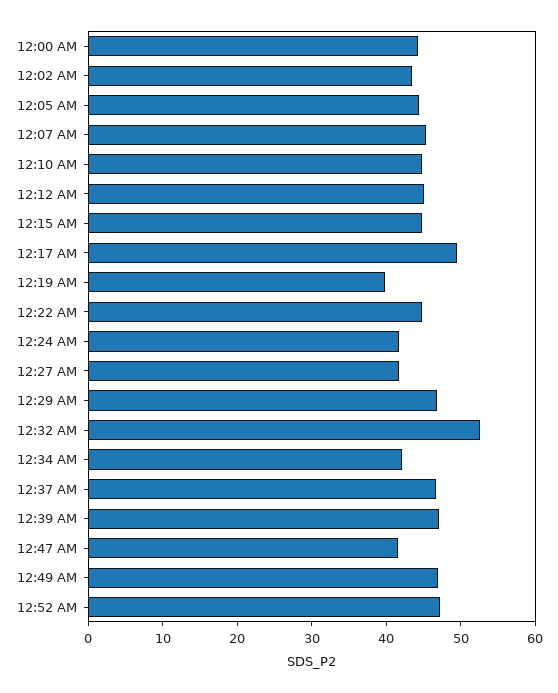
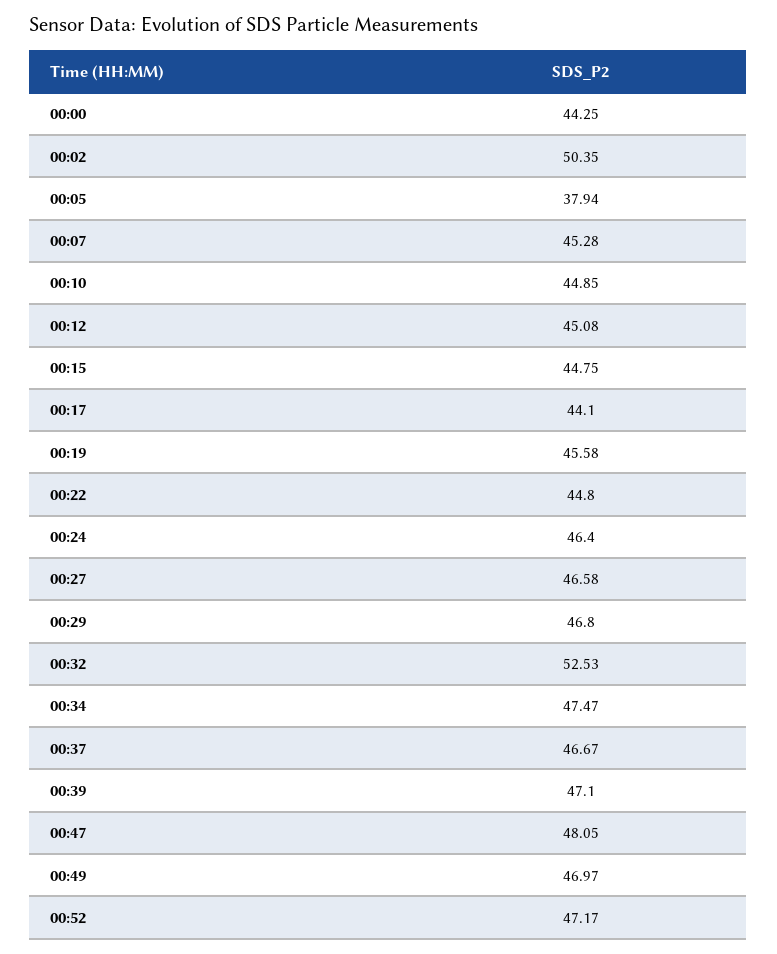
12:02 AM: 44 -> 50.35
12:05 AM: 44 -> 37.94
12:17 AM: 50 -> 44.1
12:19 AM: 40 -> 45.58
12:24 AM: 42 -> 46.4
12:27 AM: 42 -> 46.58
12:34 AM: 42 -> 47.47
12:47 AM: 42 -> 48.05

